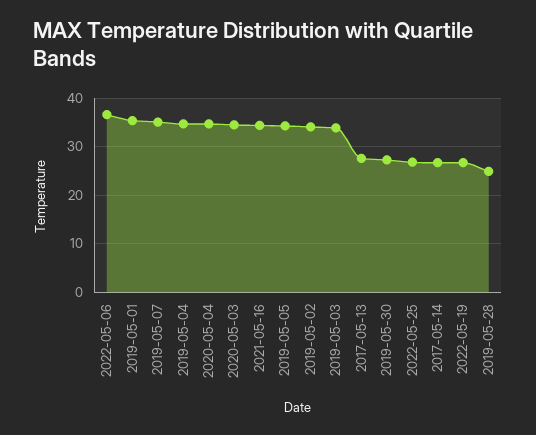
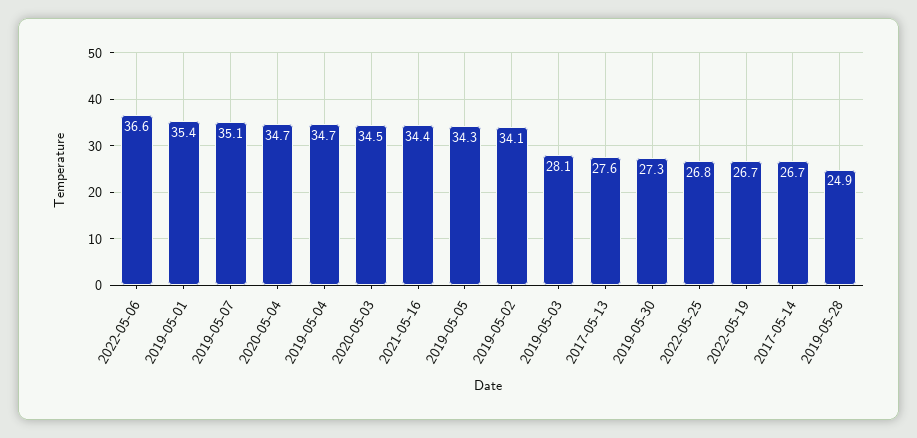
2019-05-03: 34 -> 28.1

